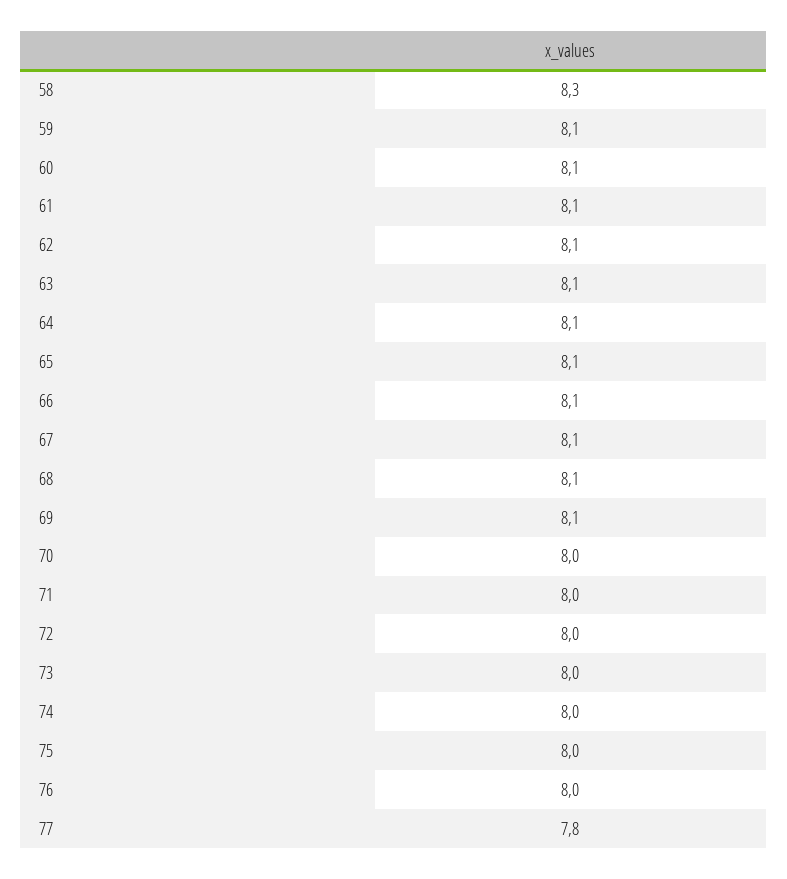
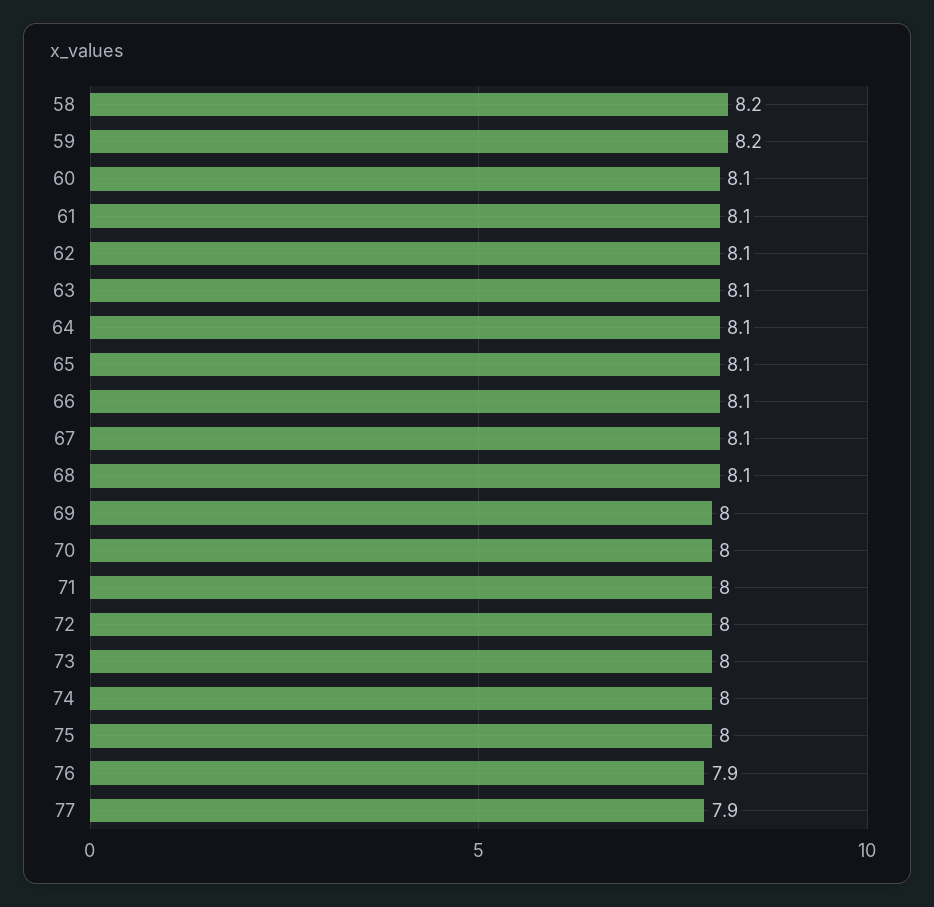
58: 8.3 -> 8.2
59: 8.1 -> 8.2
69: 8.1 -> 8
76: 8 -> 7.9
77: 7.8 -> 7.9

